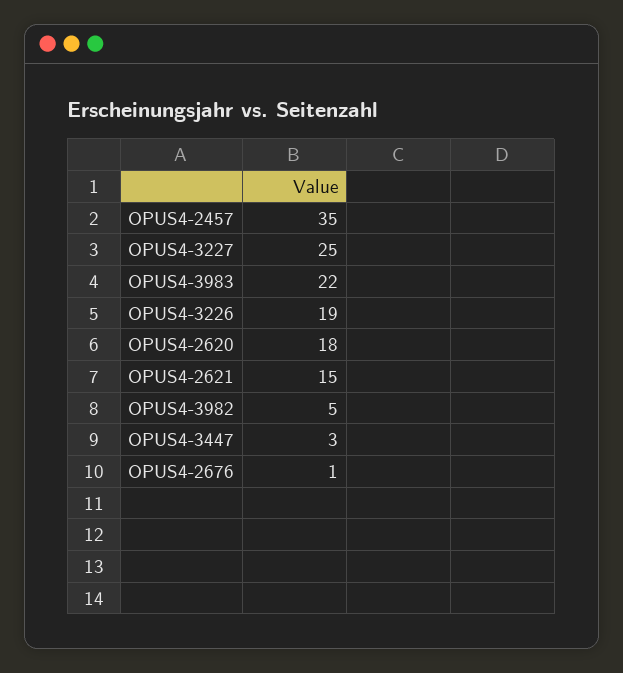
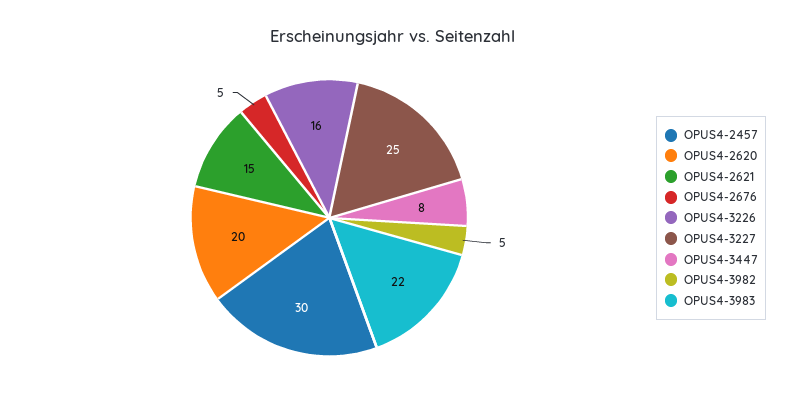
OPUS4-2457: 35 -> 30
OPUS4-3226: 19 -> 16
OPUS4-2620: 18 -> 20
OPUS4-3447: 3 -> 8
OPUS4-2676: 1 -> 5

